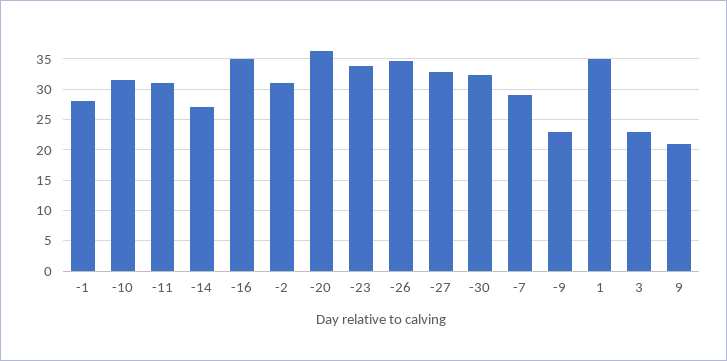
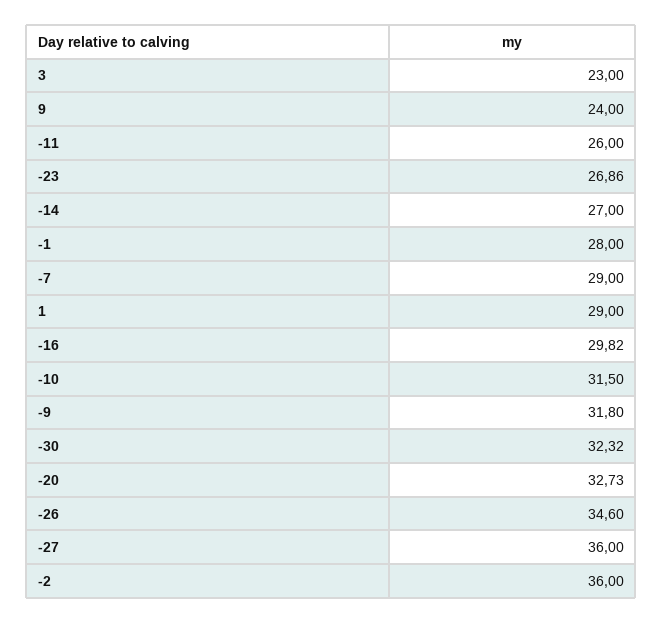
-11: 31 -> 26
-16: 35 -> 29.82
-2: 31 -> 36
-20: 36 -> 32.73
-23: 34 -> 26.86
-27: 33 -> 36
-9: 23 -> 31.8
1: 35 -> 29
9: 21 -> 24

